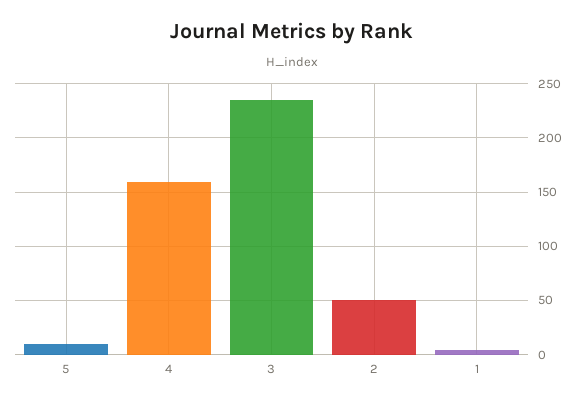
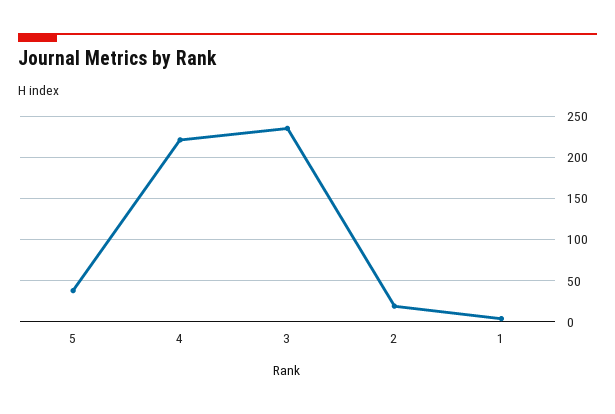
5: 10 -> 40
4: 160 -> 220
2: 50 -> 20

